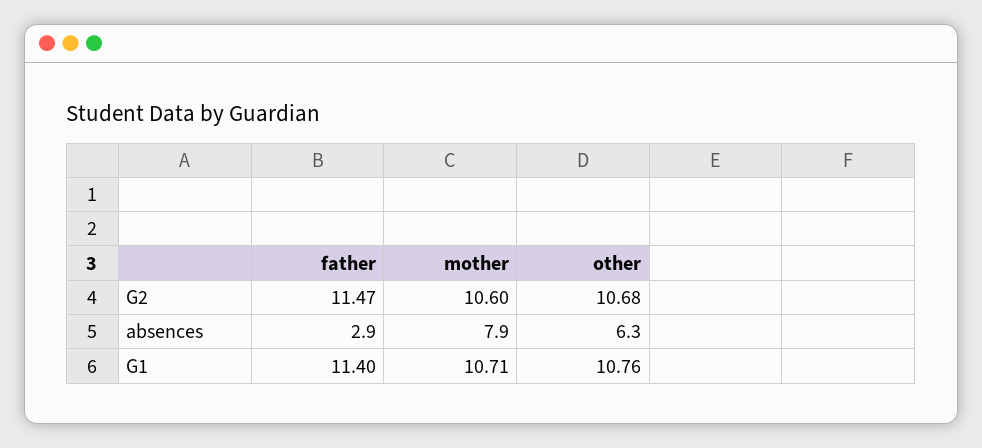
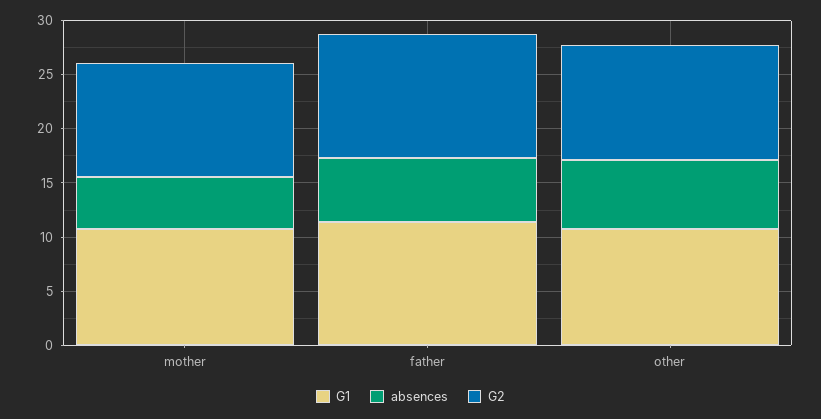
absences, father: 2.9 -> 6
absences, mother: 7.9 -> 5

